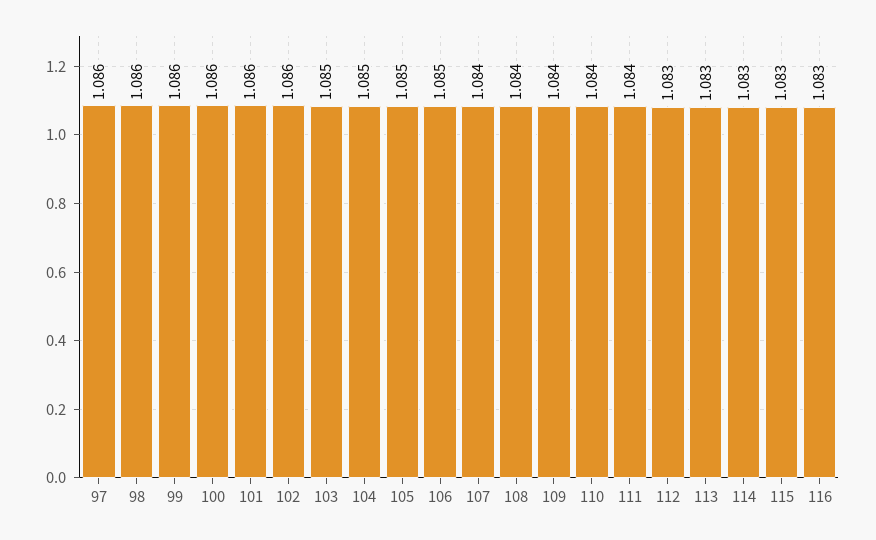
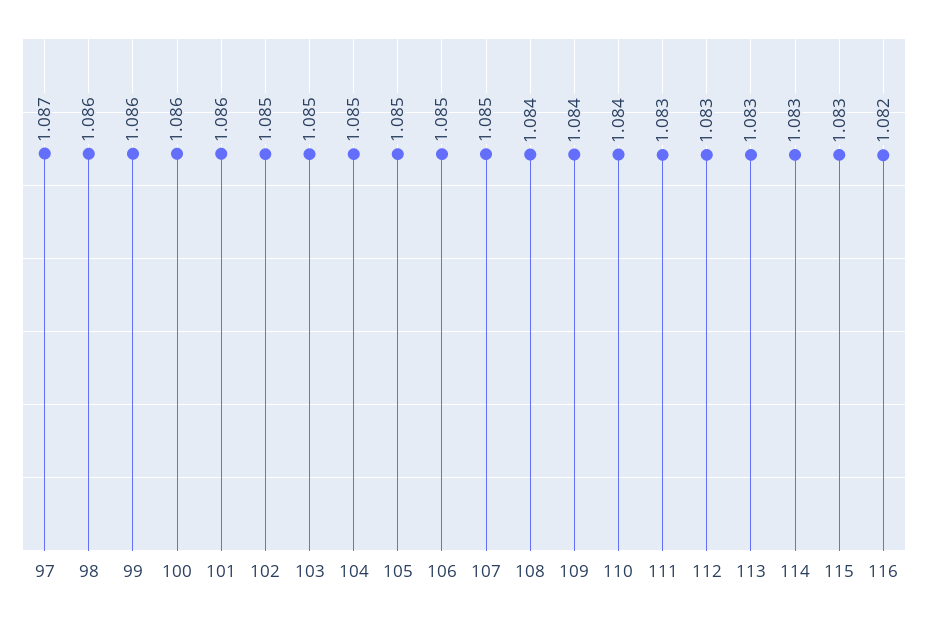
97: 1.086 -> 1.087
102: 1.086 -> 1.085
107: 1.084 -> 1.085
111: 1.084 -> 1.083
116: 1.083 -> 1.082

